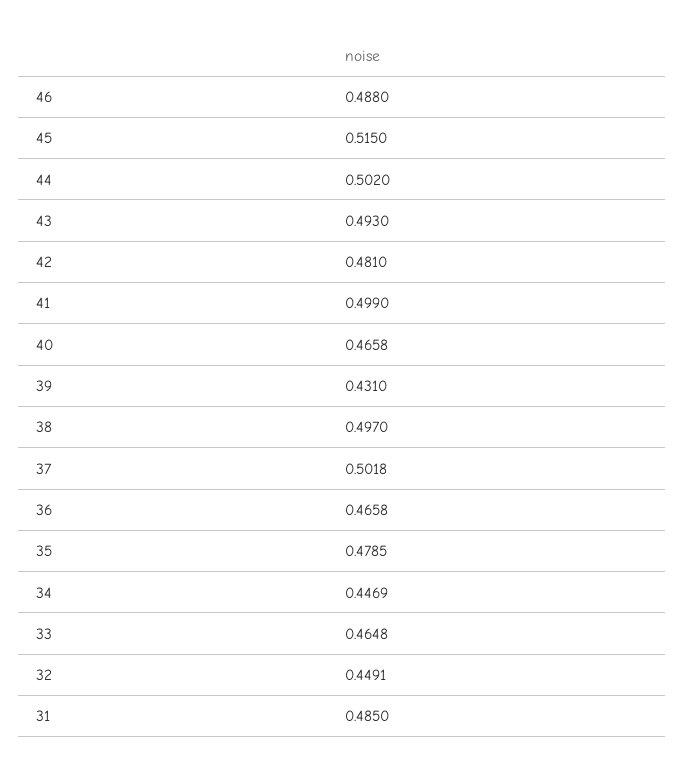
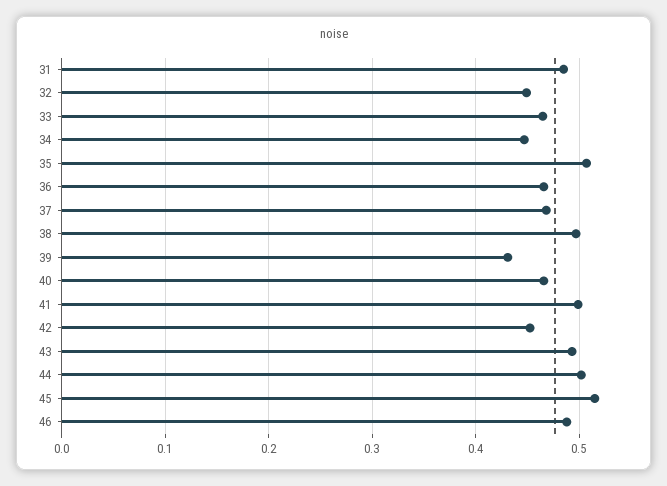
42: 0.481 -> 0.45
37: 0.5018 -> 0.47
35: 0.4785 -> 0.51

